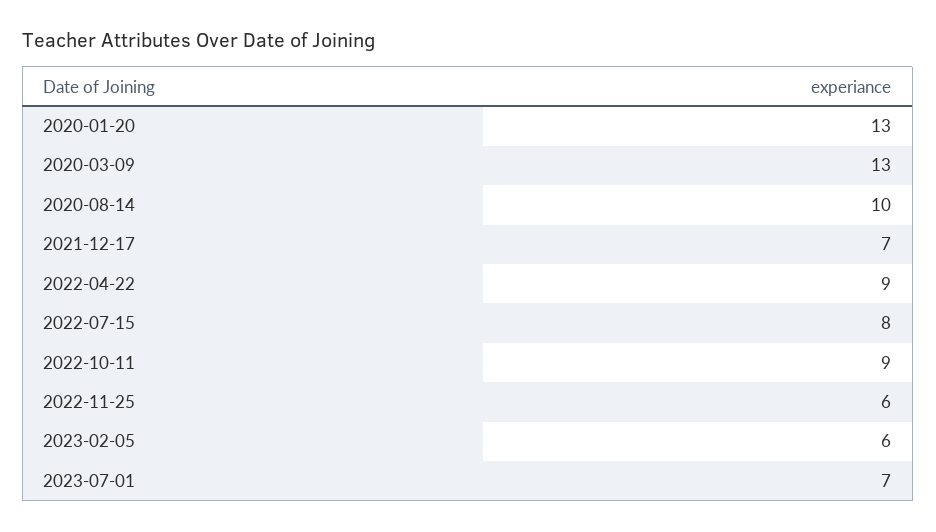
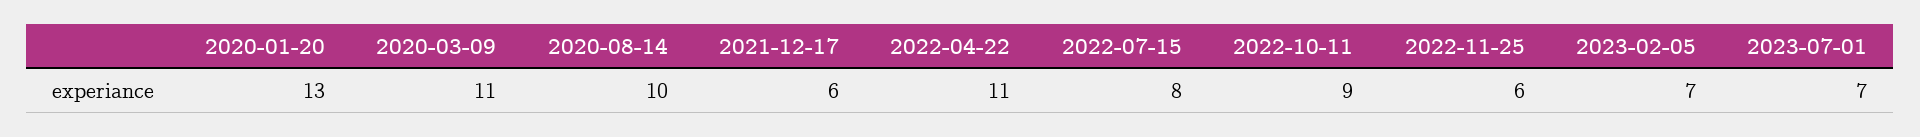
2020-03-09: 13 -> 11
2021-12-17: 7 -> 6
2022-04-22: 9 -> 11
2023-02-05: 6 -> 7

